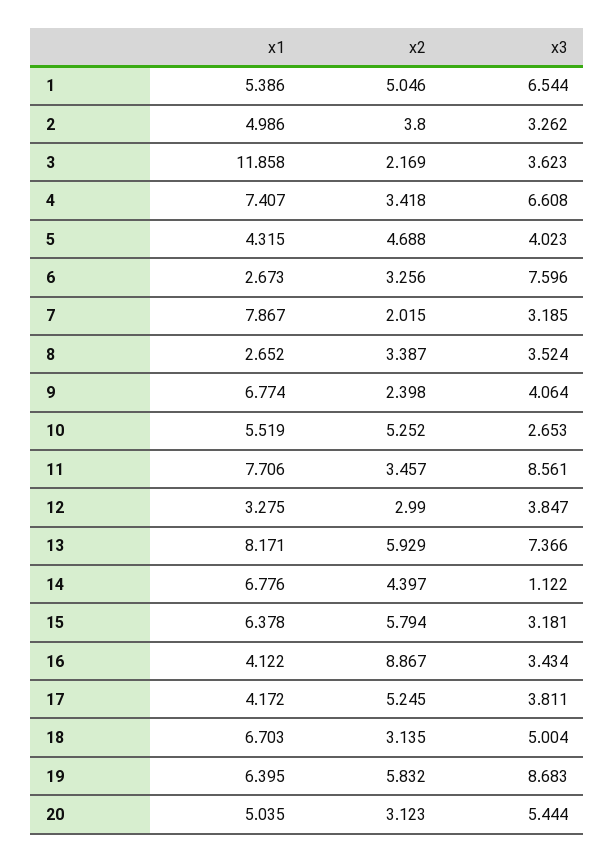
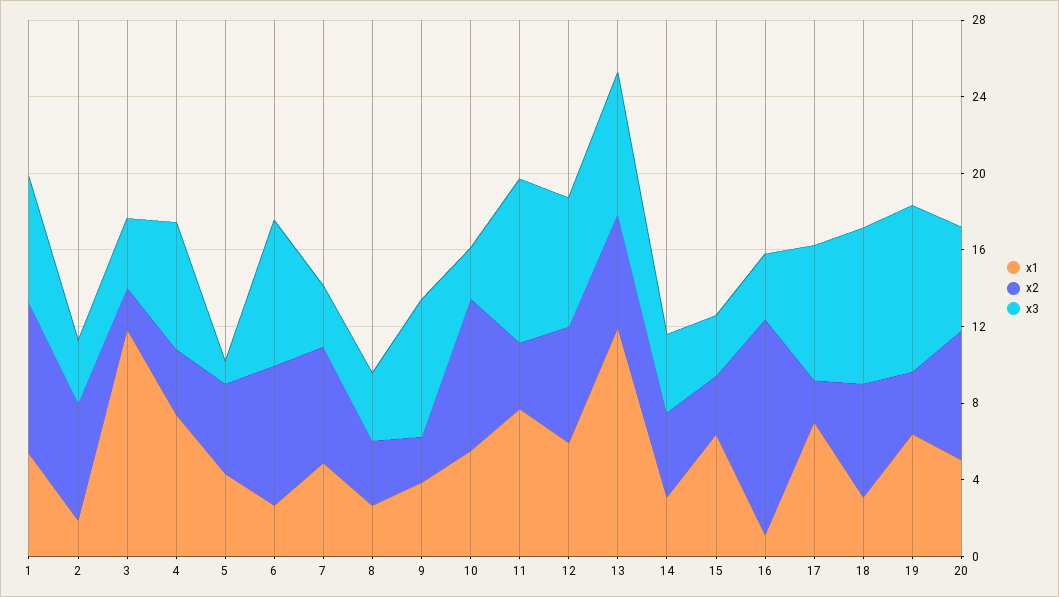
x2, 1: 5.046 -> 8
x1, 2: 4.986 -> 2
x2, 2: 3.8 -> 6
x3, 5: 4.023 -> 1
x2, 6: 3.256 -> 7
x1, 7: 7.867 -> 5
x2, 7: 2.015 -> 6
x1, 9: 6.774 -> 4
x3, 9: 4.064 -> 7
x2, 10: 5.252 -> 8
x1, 12: 3.275 -> 6
x2, 12: 2.99 -> 6
x3, 12: 3.847 -> 7
x1, 13: 8.171 -> 12
x1, 14: 6.776 -> 3
x3, 14: 1.122 -> 4
x2, 15: 5.794 -> 3
x1, 16: 4.122 -> 1
x2, 16: 8.867 -> 11
x1, 17: 4.172 -> 7
x2, 17: 5.245 -> 2
x3, 17: 3.811 -> 7
x1, 18: 6.703 -> 3
x2, 18: 3.135 -> 6
x3, 18: 5.004 -> 8
x2, 19: 5.832 -> 3
x2, 20: 3.123 -> 7

